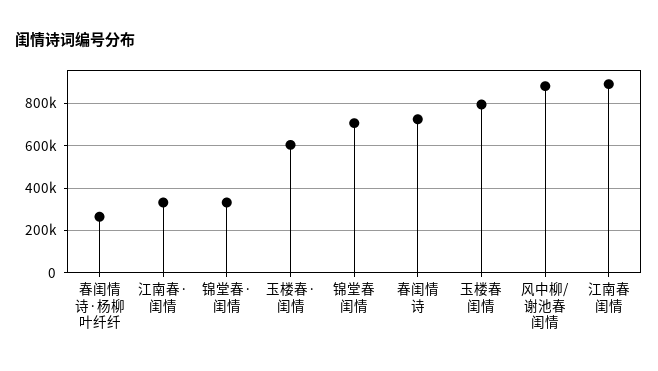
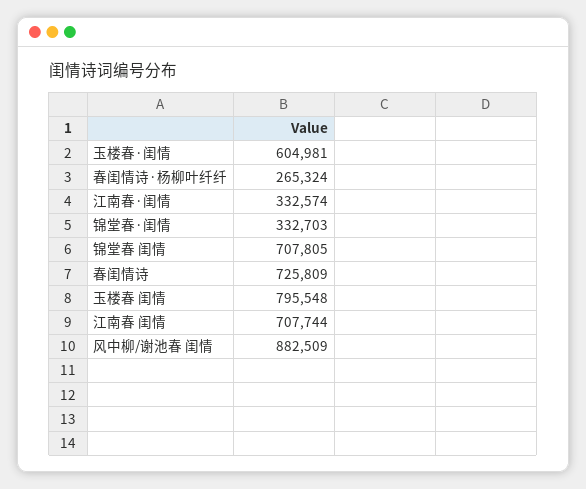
江南春 闺情: 900000 -> 707744

